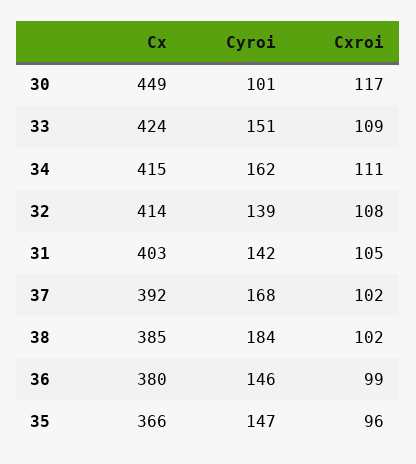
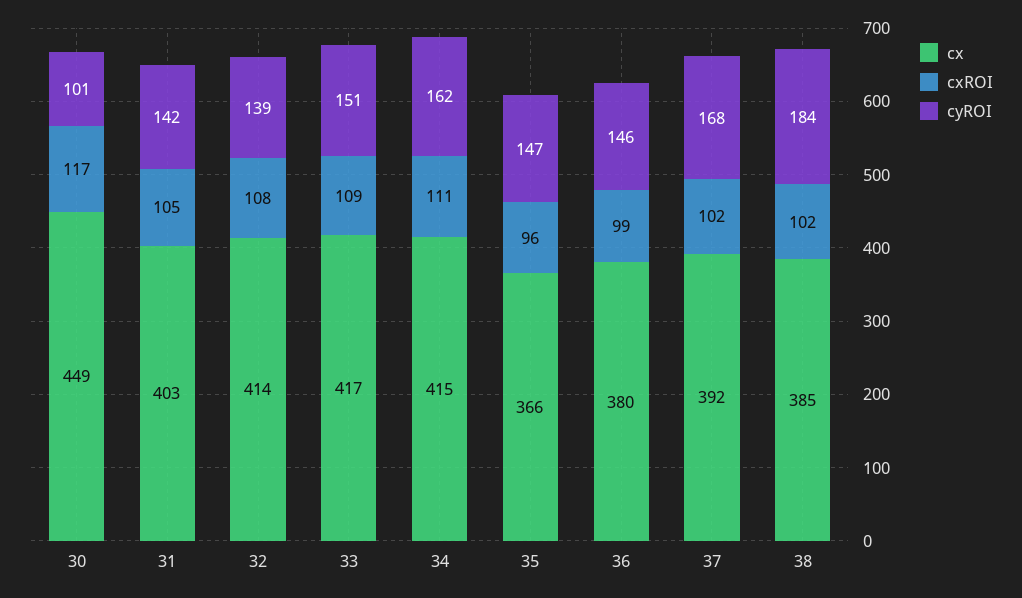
Cx, 33: 424 -> 417

